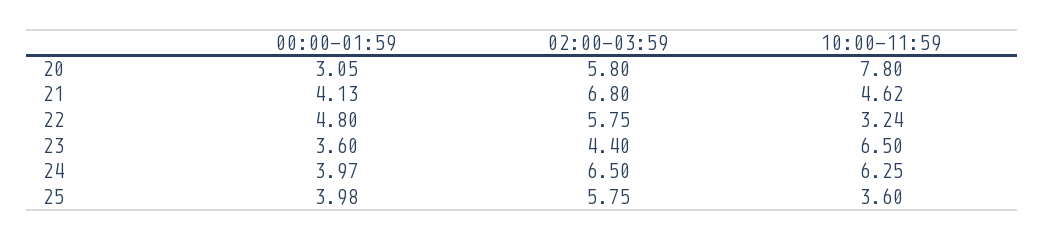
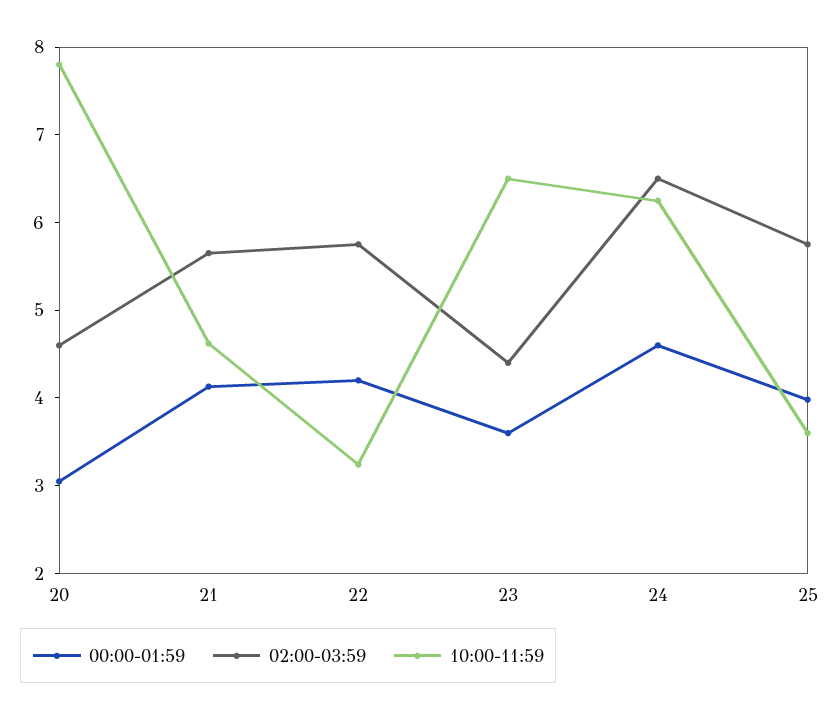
02:00-03:59, 20: 5.8 -> 4.6
02:00-03:59, 21: 6.8 -> 5.6
00:00-01:59, 22: 4.8 -> 4.2
00:00-01:59, 24: 3.97 -> 4.6

